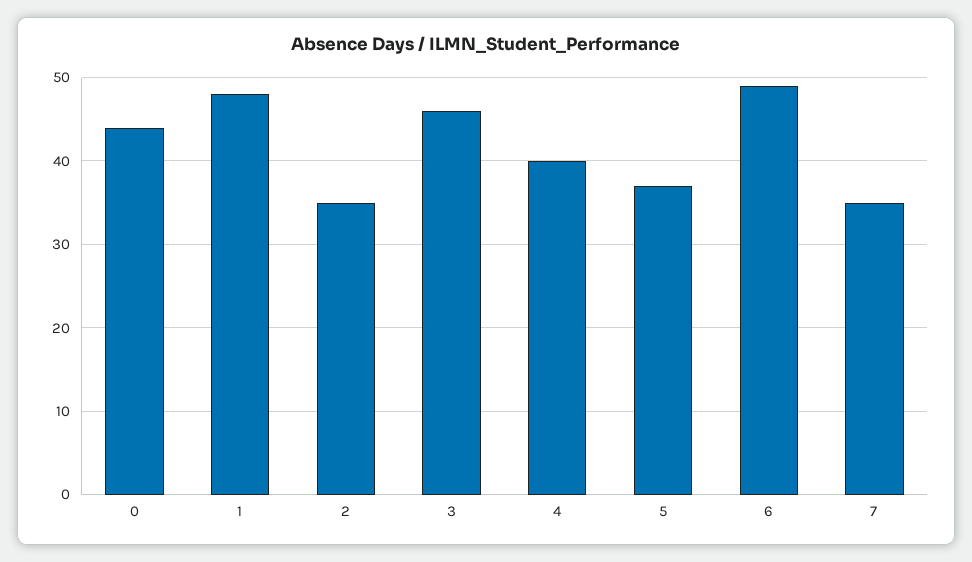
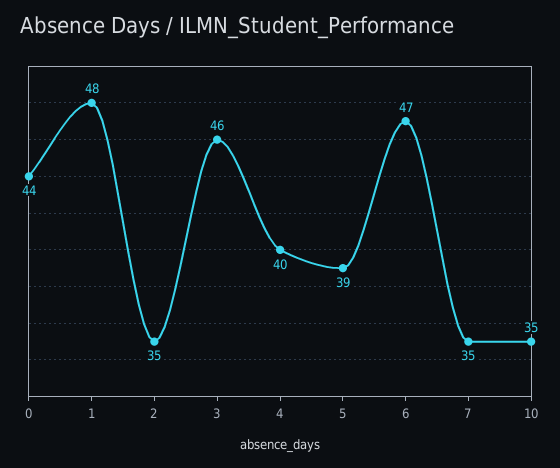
5: 37 -> 39
6: 49 -> 47
10: none -> 35

